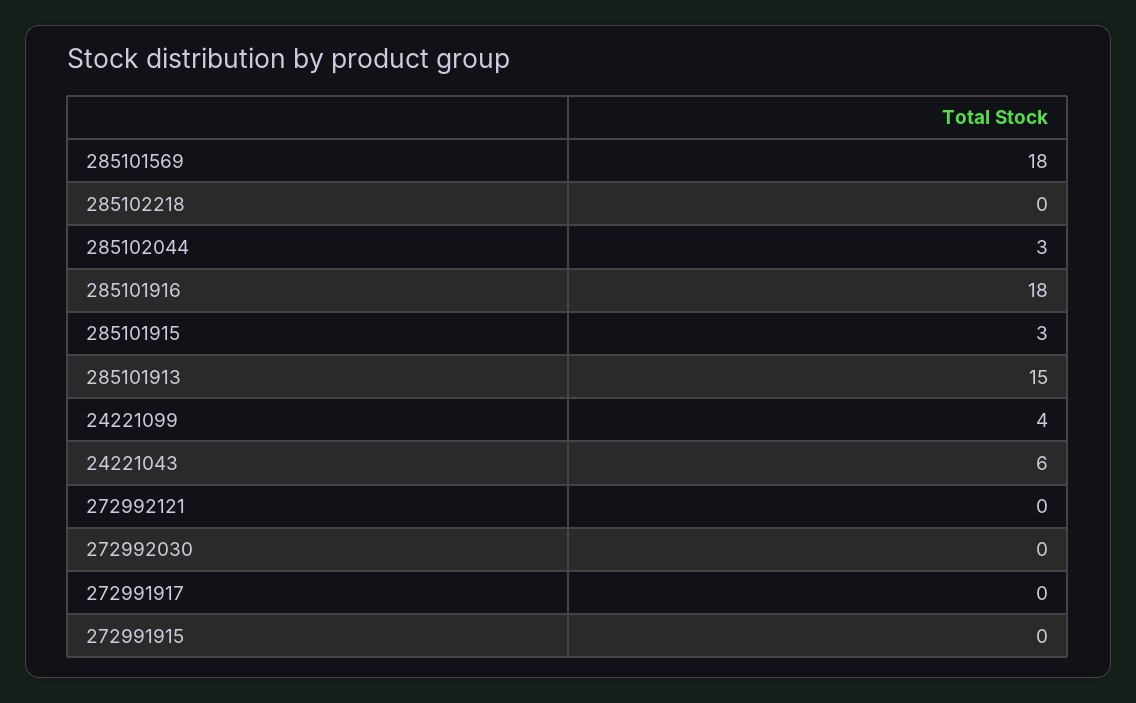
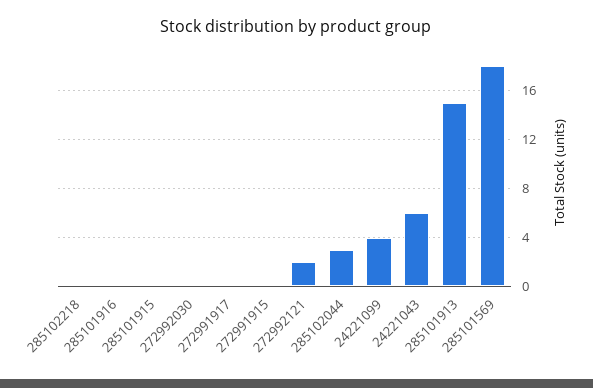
285101916: 18 -> 0
285101915: 3 -> 0
272992121: 0 -> 2

